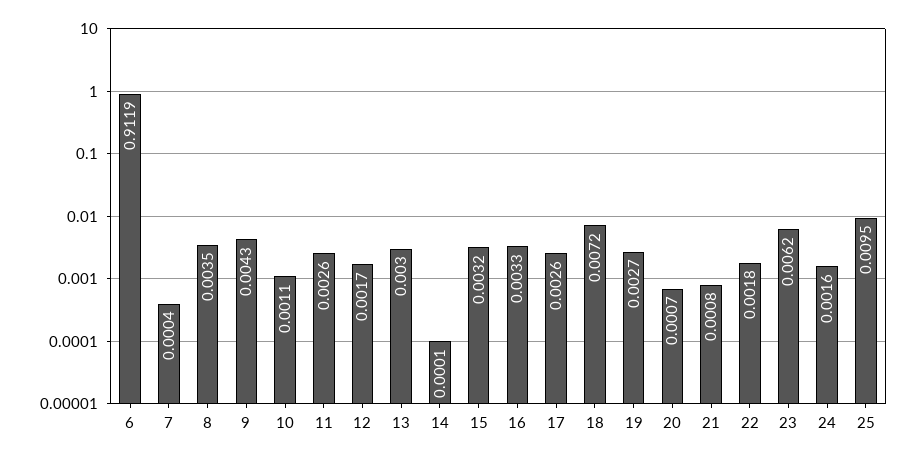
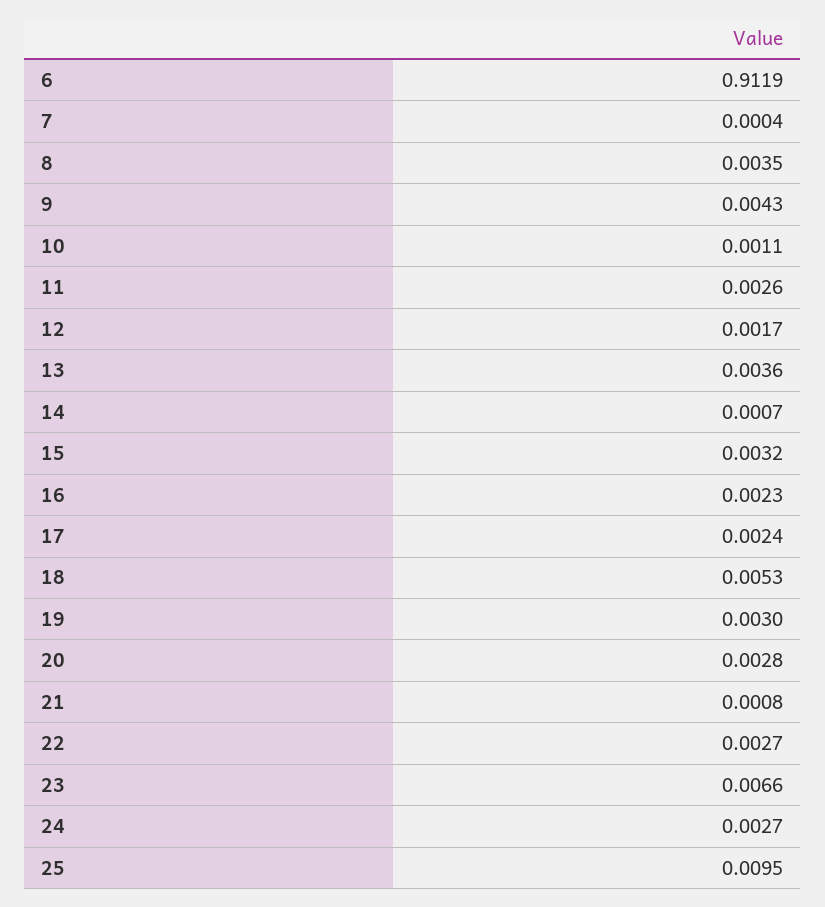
13: 0.003 -> 0.0036
14: 0.0001 -> 0.0007
16: 0.0033 -> 0.0023
17: 0.0026 -> 0.0024
18: 0.0072 -> 0.0053
19: 0.0027 -> 0.003
20: 0.0007 -> 0.0028
22: 0.0018 -> 0.0027
23: 0.0062 -> 0.0066
24: 0.0016 -> 0.0027

